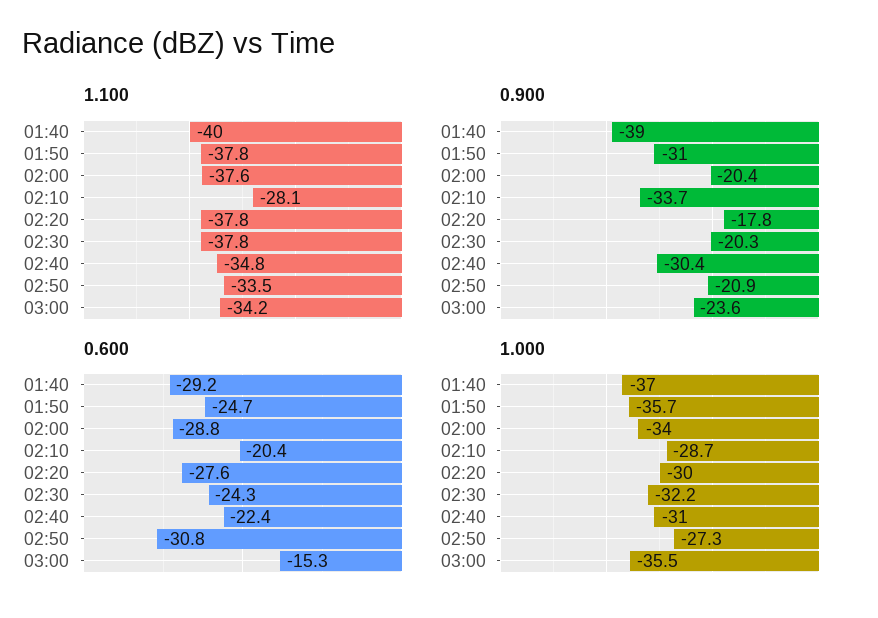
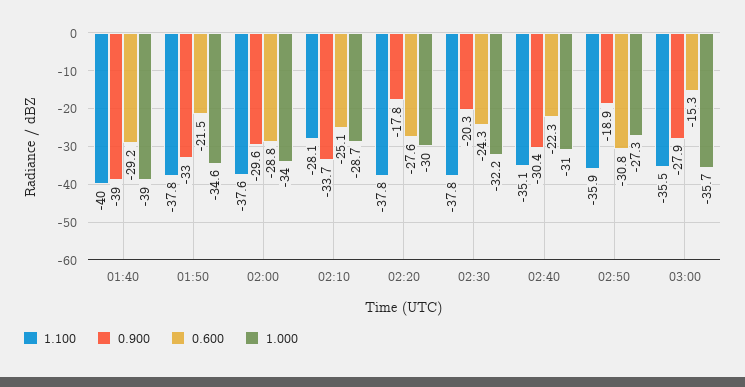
1.100, 02:40: -34.8 -> -35.1
1.100, 02:50: -33.5 -> -35.9
1.100, 03:00: -34.2 -> -35.5
0.900, 01:50: -31 -> -33
0.900, 02:00: -20.4 -> -29.6
0.900, 02:50: -20.9 -> -18.9
0.900, 03:00: -23.6 -> -27.9
0.600, 01:50: -24.7 -> -21.5
0.600, 02:10: -20.4 -> -25.1
0.600, 02:40: -22.4 -> -22.3
1.000, 01:40: -37 -> -39
1.000, 01:50: -35.7 -> -34.6
1.000, 03:00: -35.5 -> -35.7

